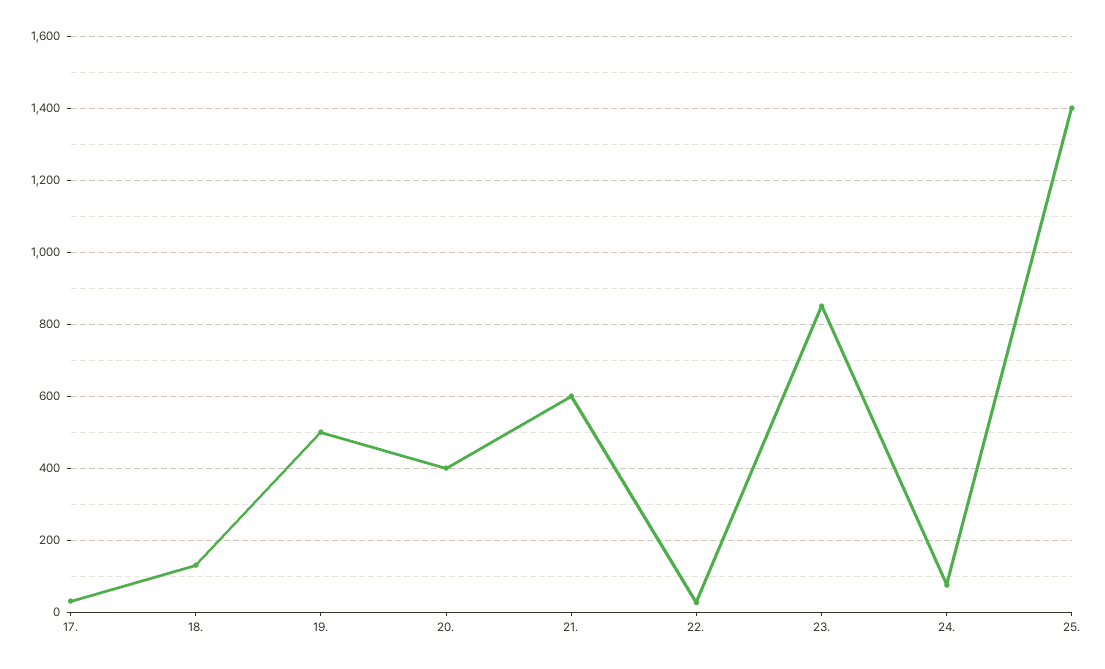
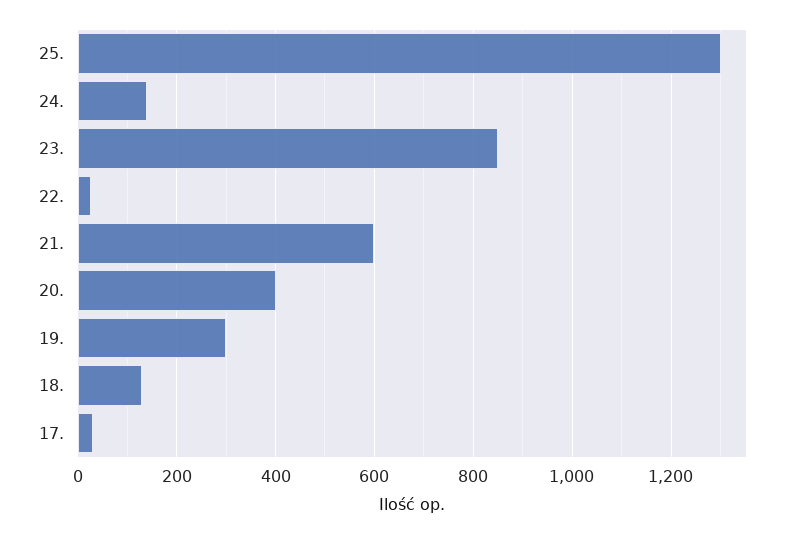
19.: 500 -> 300
24.: 80 -> 140
25.: 1400 -> 1300

